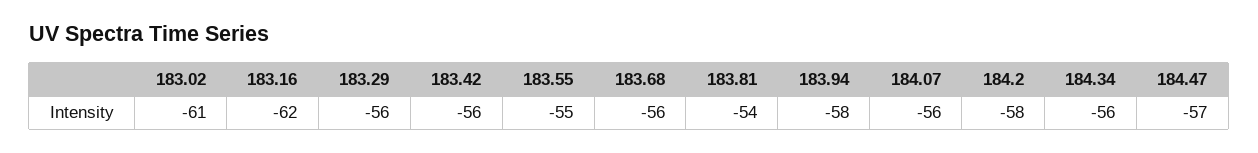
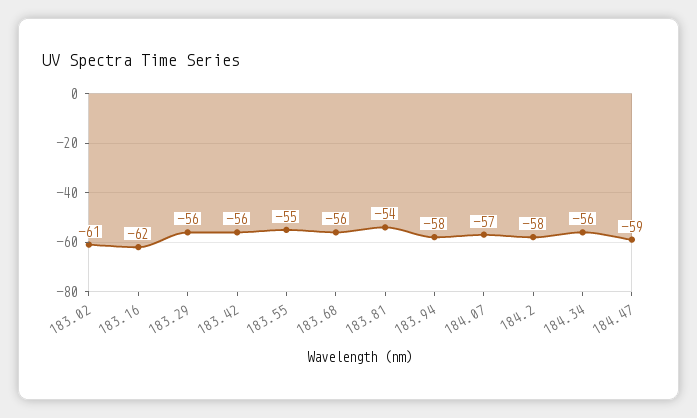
184.07: -56 -> -57
184.47: -57 -> -59

